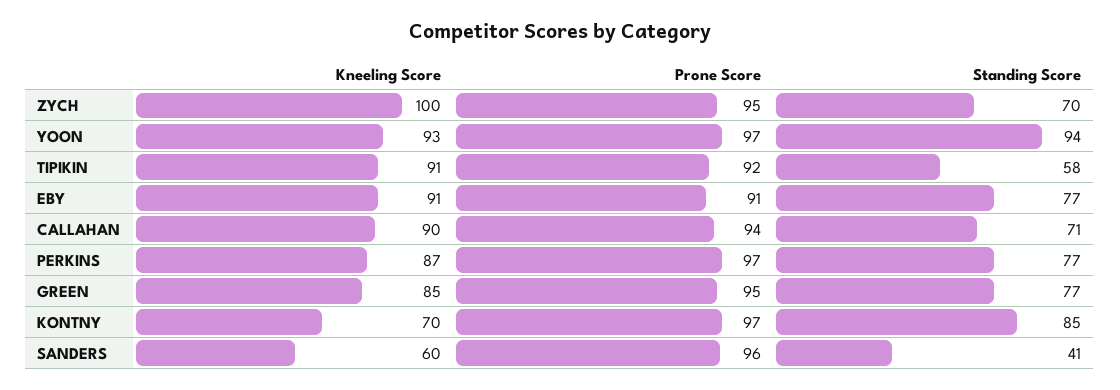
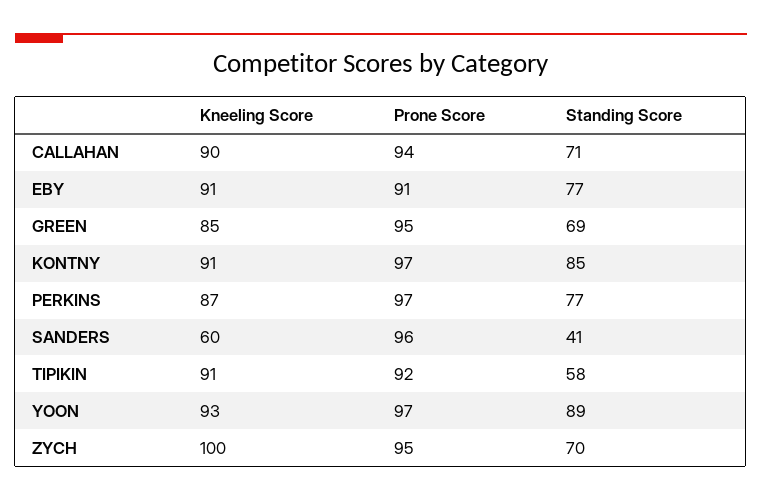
Standing Score, YOON: 94 -> 89
Standing Score, GREEN: 77 -> 69
Kneeling Score, KONTNY: 70 -> 91

